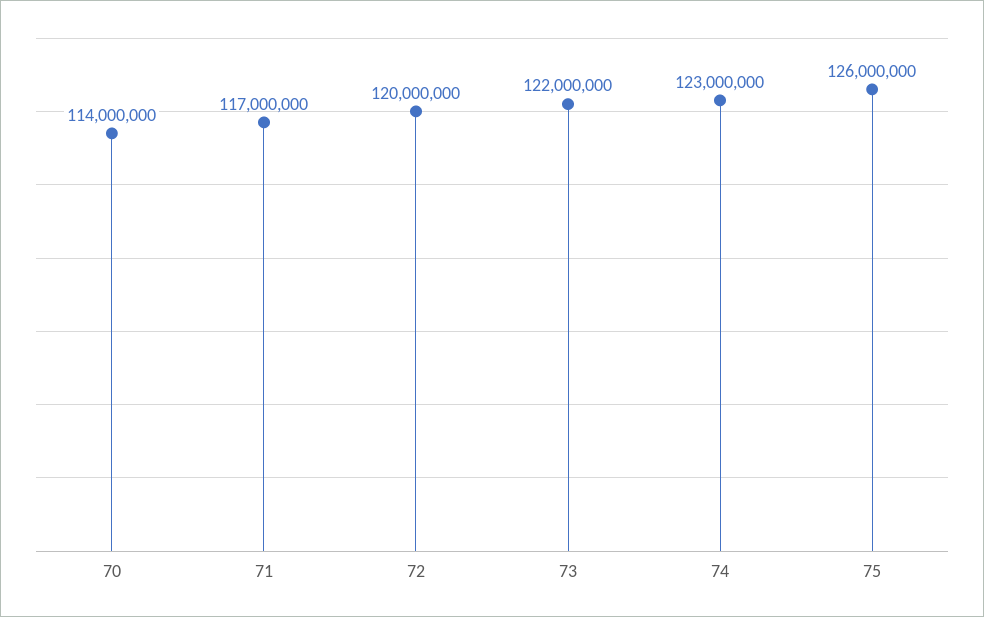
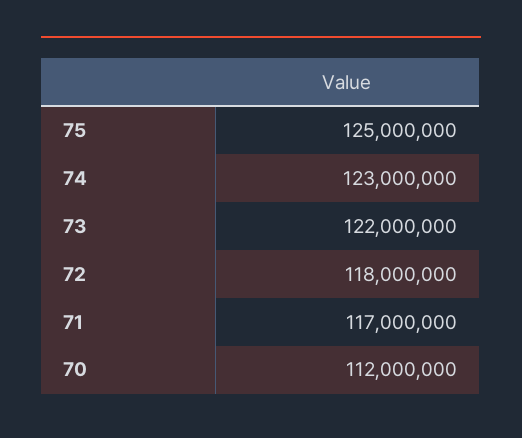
70: 114000000 -> 112000000
72: 120000000 -> 118000000
75: 126000000 -> 125000000

